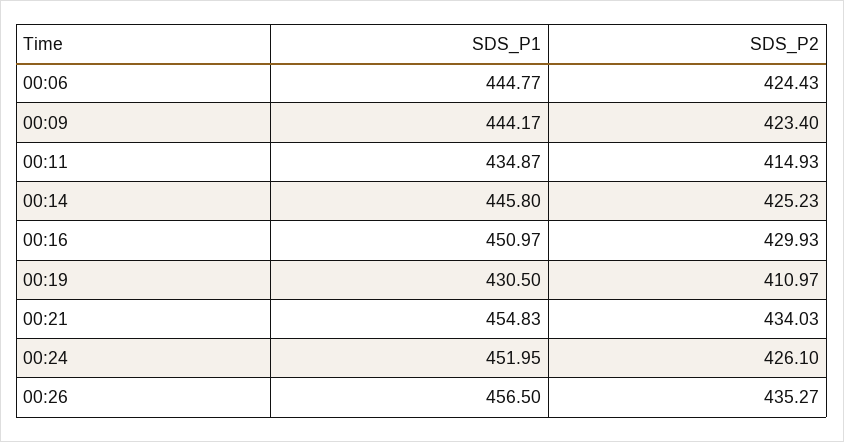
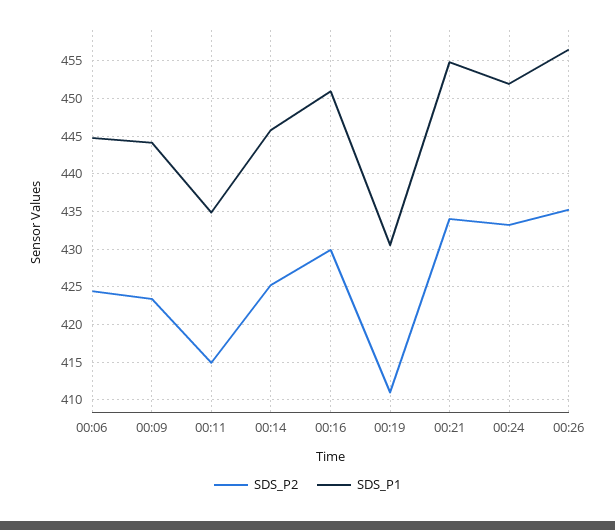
SDS_P2, 00:24: 426.1 -> 433

